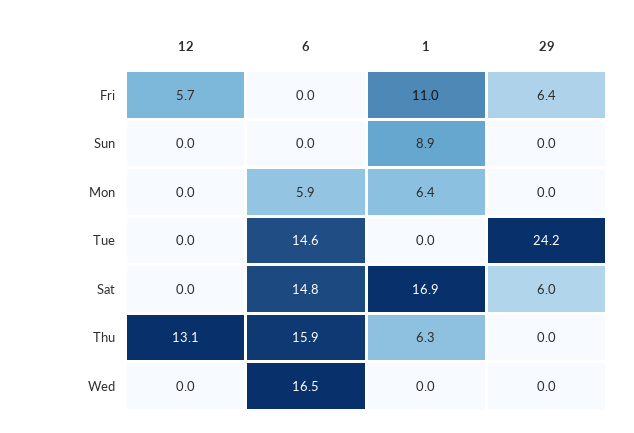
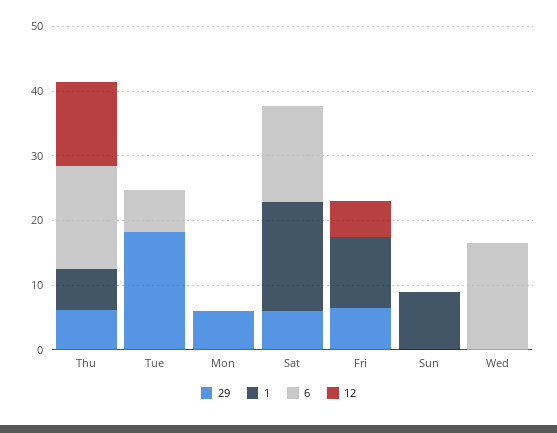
6, Mon: 5.9 -> 0
1, Mon: 6.4 -> 0
29, Mon: 0 -> 6
6, Tue: 14.6 -> 6
29, Tue: 24.2 -> 18
29, Thu: 0 -> 6

